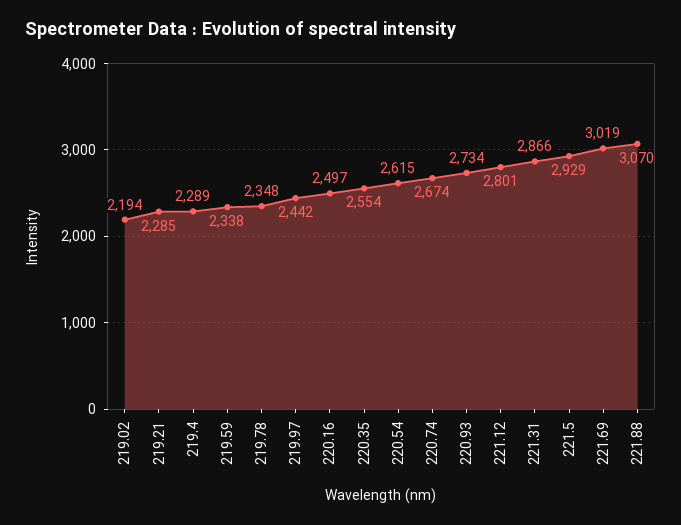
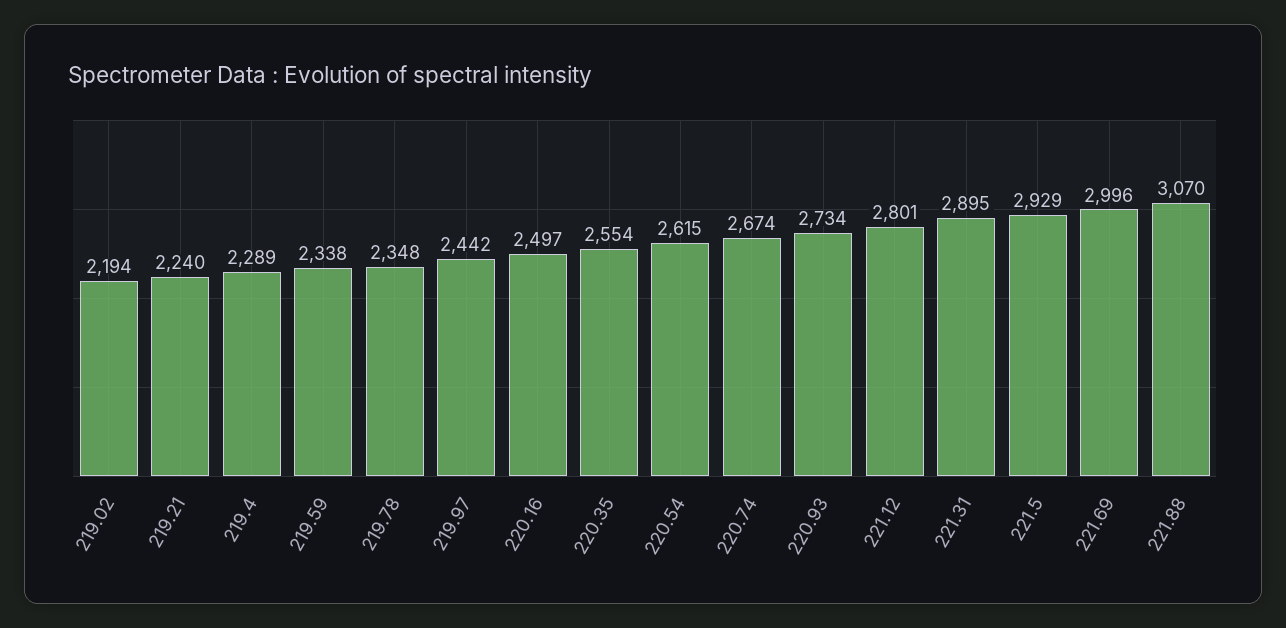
219.21: 2285 -> 2240
221.31: 2866 -> 2895
221.69: 3019 -> 2996

